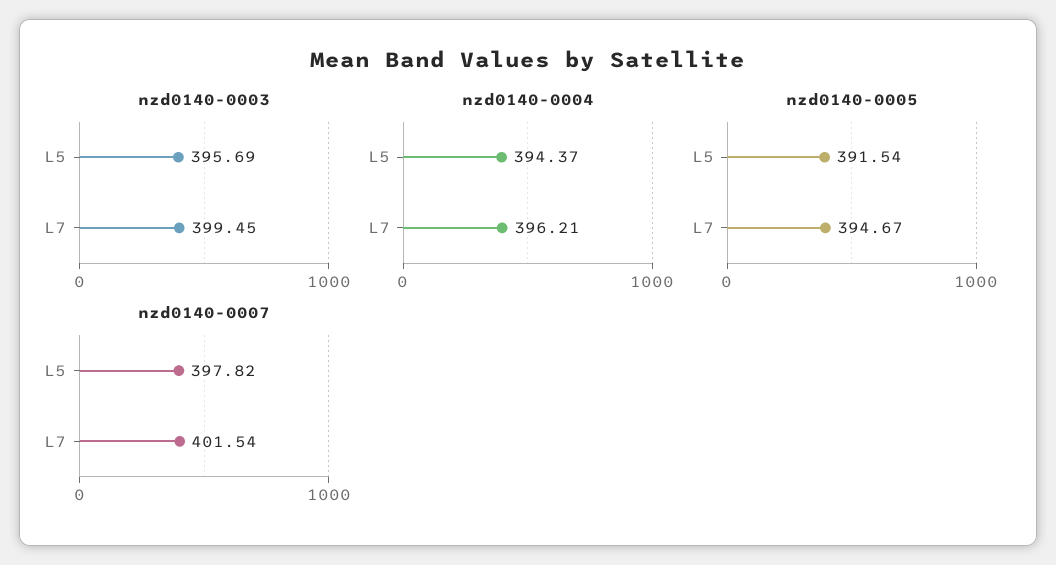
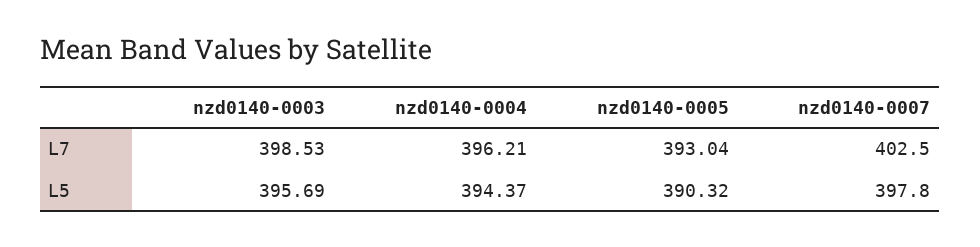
nzd0140-0003, L7: 399.45 -> 398.53
nzd0140-0005, L5: 391.54 -> 390.32
nzd0140-0005, L7: 394.67 -> 393.04
nzd0140-0007, L7: 401.54 -> 402.5

